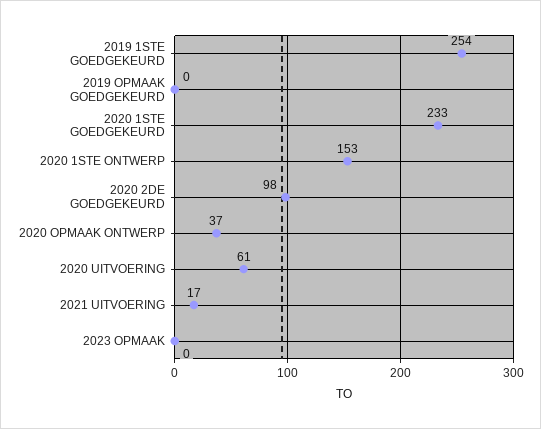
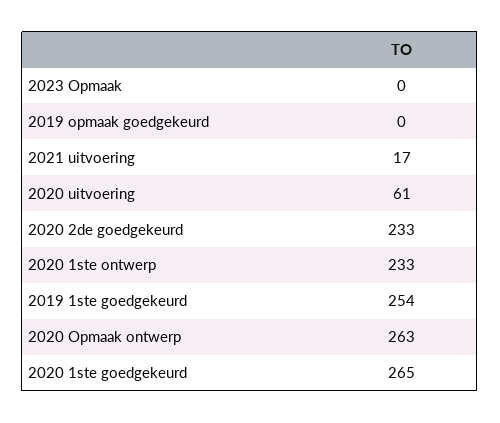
2020 1STE GOEDGEKEURD: 233 -> 265
2020 1STE ONTWERP: 153 -> 233
2020 2DE GOEDGEKEURD: 98 -> 233
2020 OPMAAK ONTWERP: 37 -> 263

